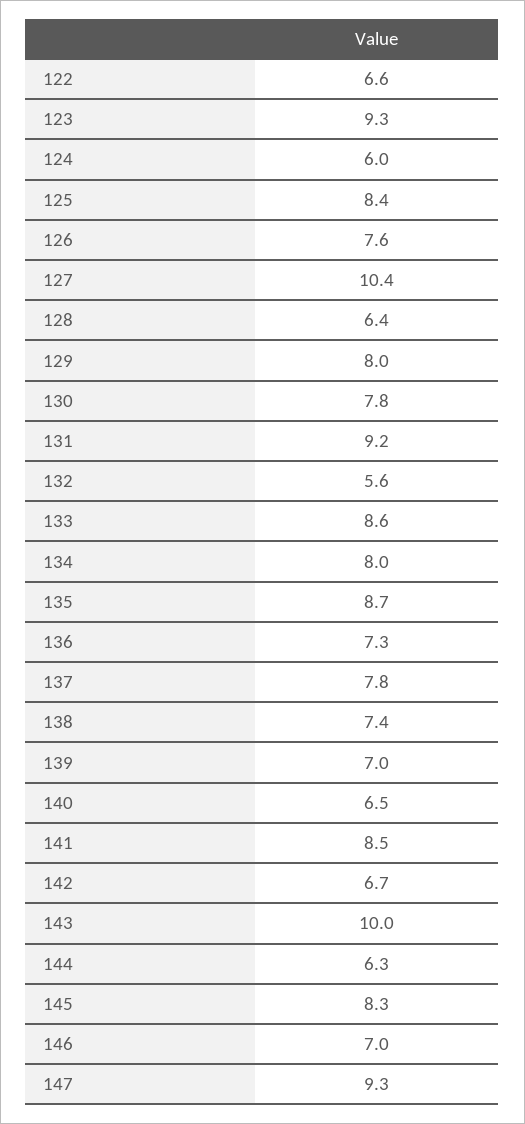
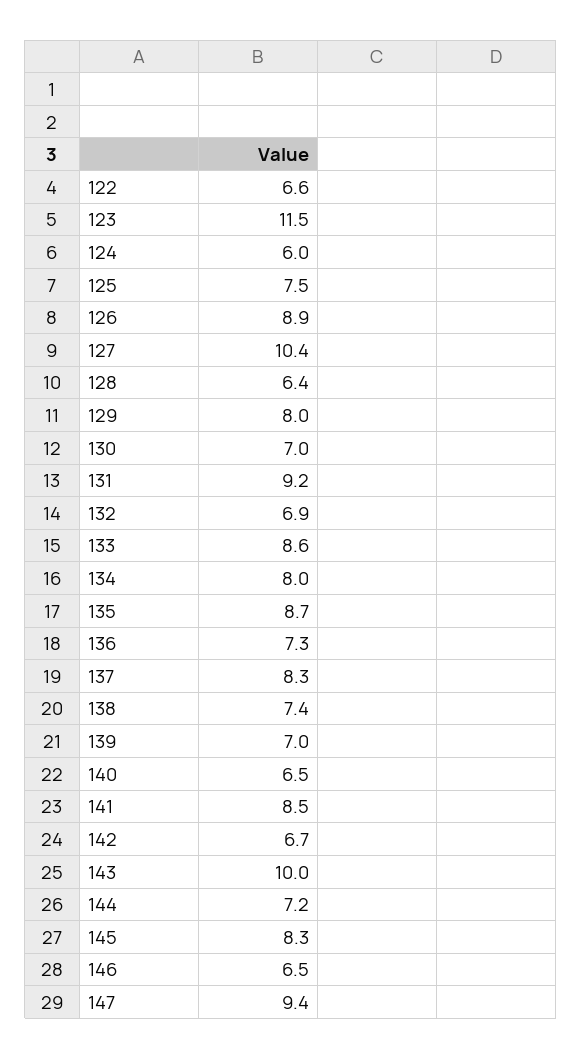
123: 9.3 -> 11.5
125: 8.4 -> 7.5
126: 7.6 -> 8.9
130: 7.8 -> 7
132: 5.6 -> 6.9
137: 7.8 -> 8.3
144: 6.3 -> 7.2
146: 7 -> 6.5
147: 9.3 -> 9.4

